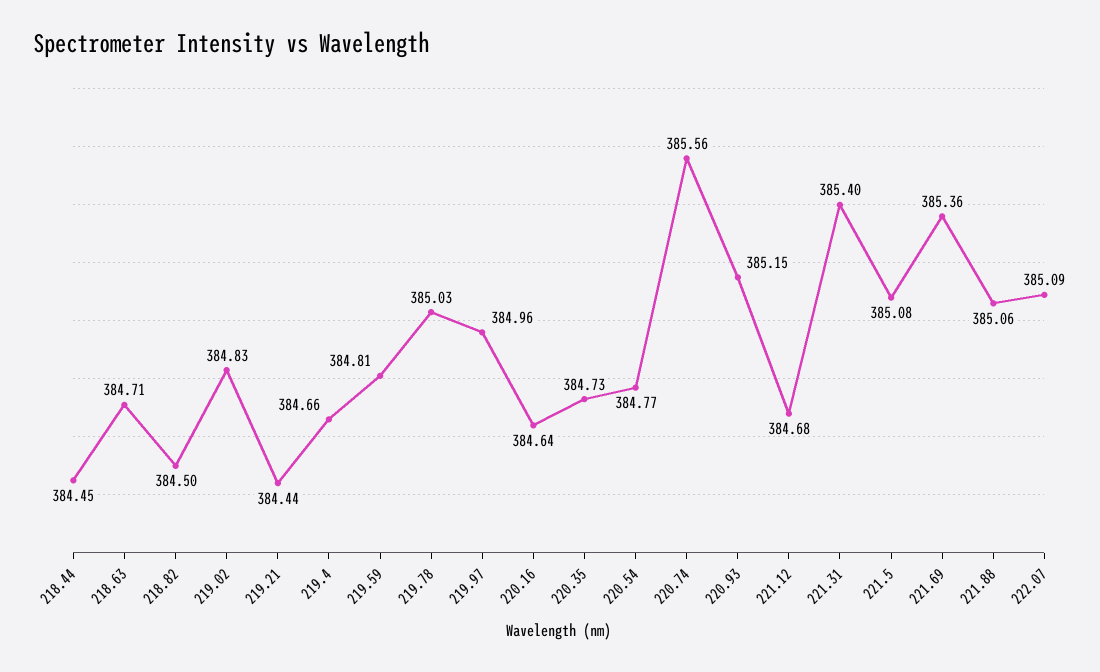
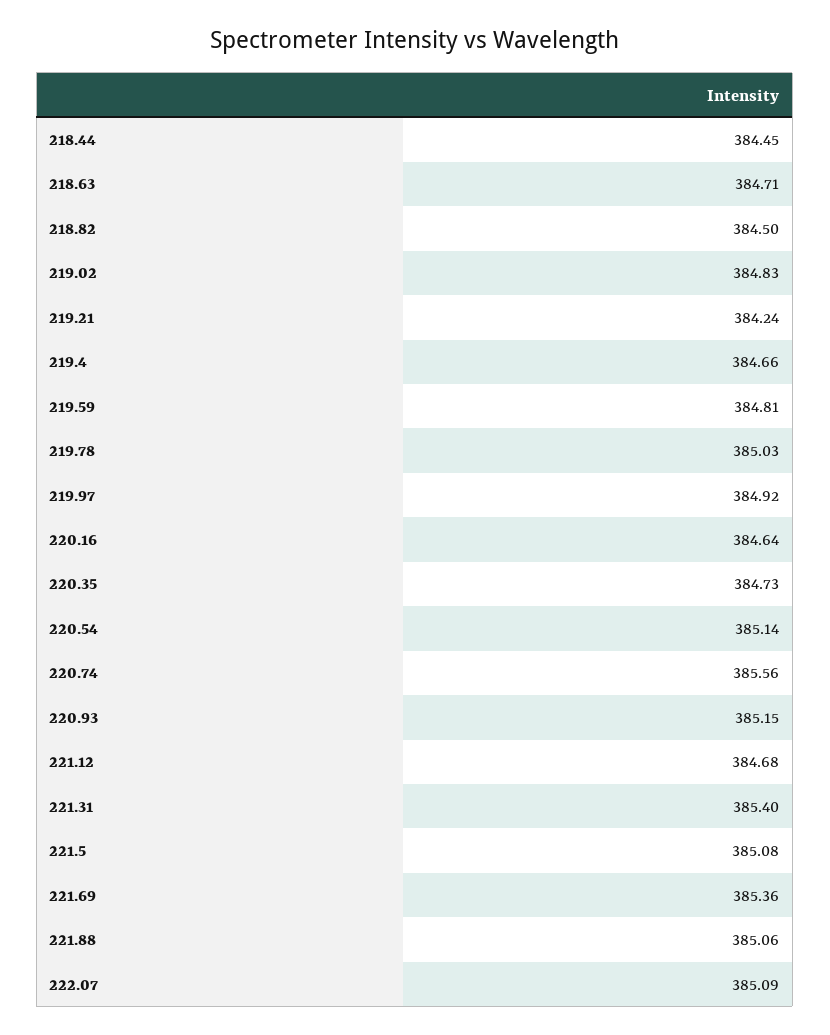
219.21: 384.44 -> 384.24
219.97: 384.96 -> 384.92
220.54: 384.77 -> 385.14

